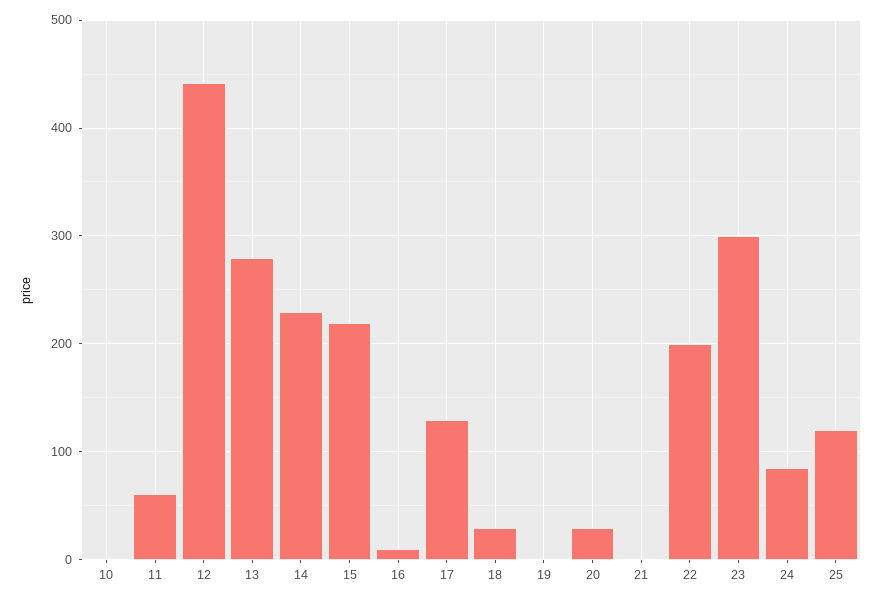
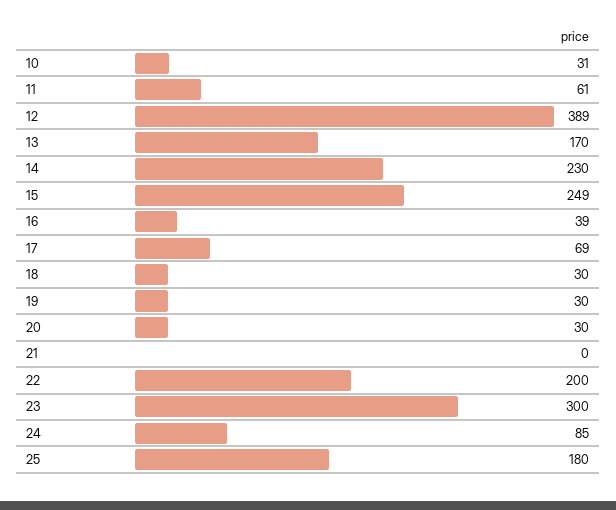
10: 0 -> 31
12: 440 -> 389
13: 280 -> 170
15: 220 -> 249
16: 10 -> 39
17: 130 -> 69
19: 0 -> 30
25: 120 -> 180

